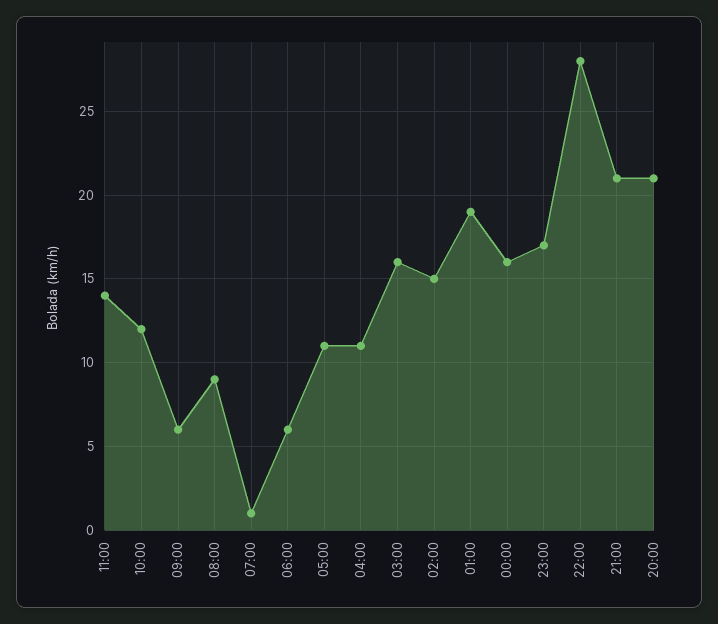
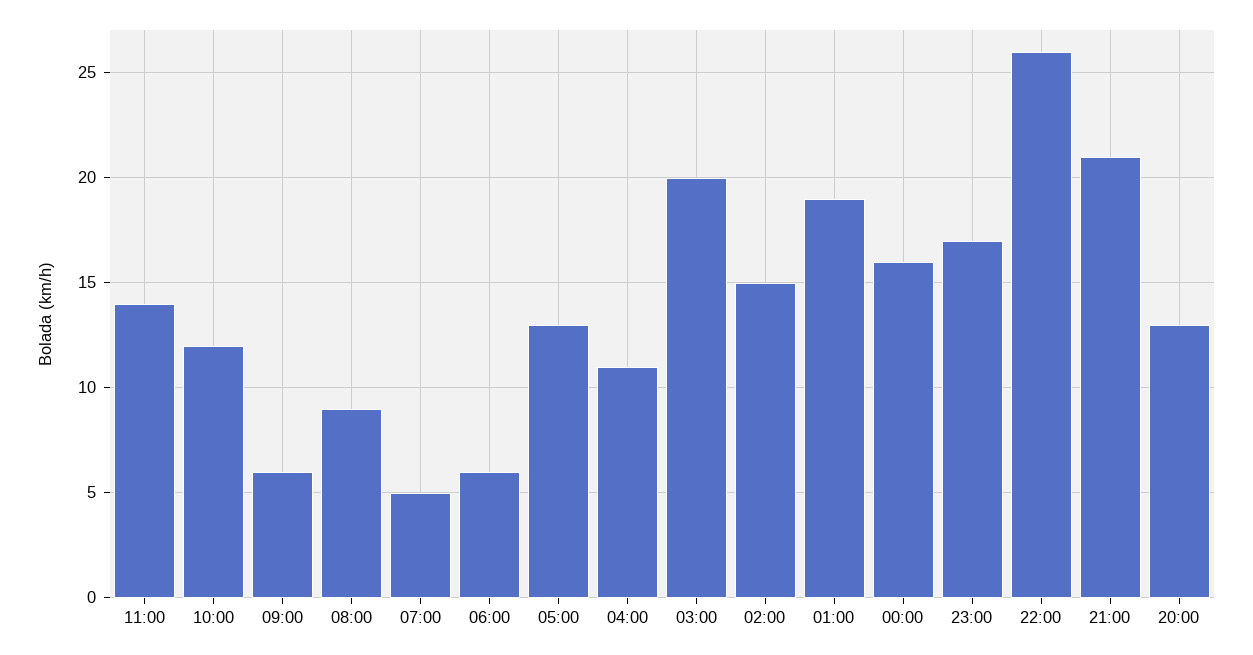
07:00: 1 -> 5
05:00: 11 -> 13
03:00: 16 -> 20
22:00: 28 -> 26
20:00: 21 -> 13

